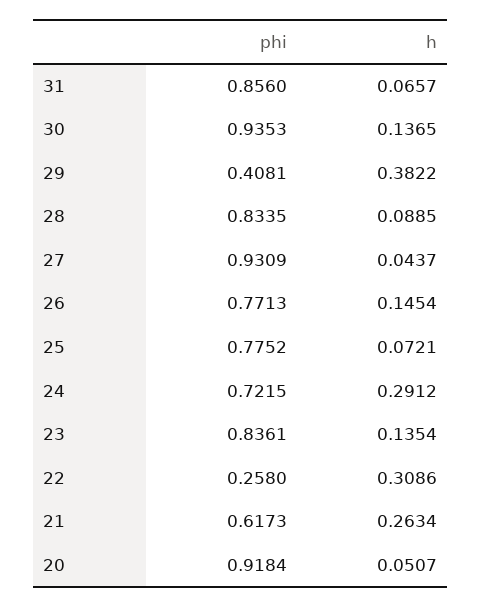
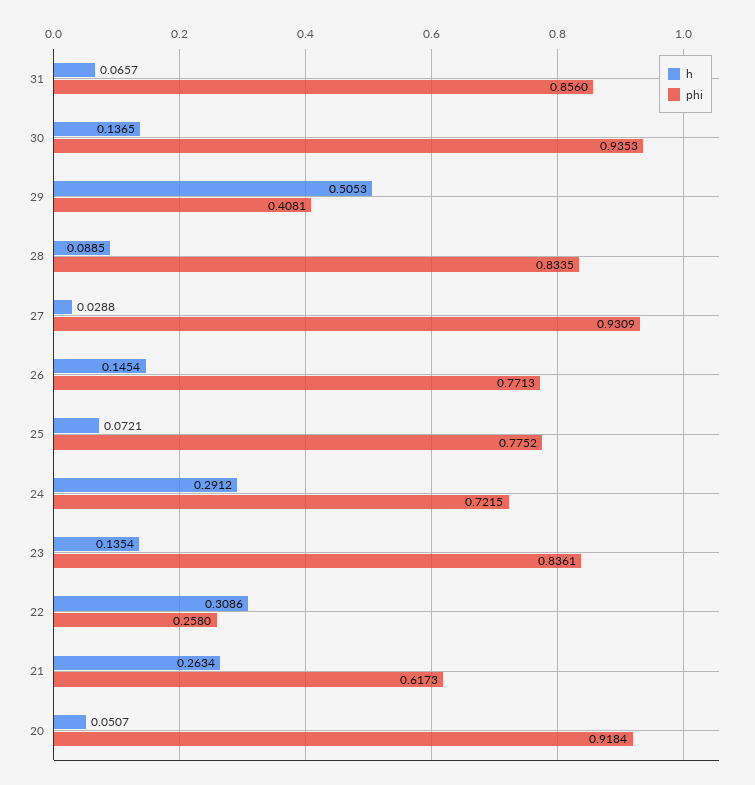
h, 29: 0.3822 -> 0.5053
h, 27: 0.0437 -> 0.0288

